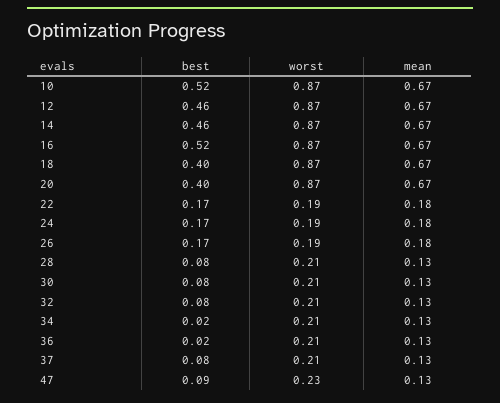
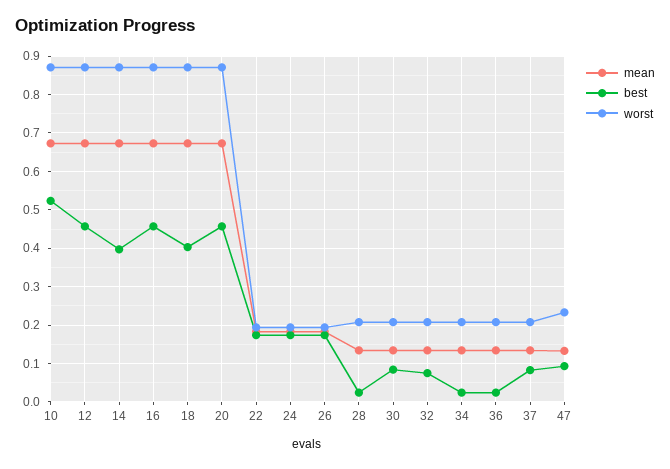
best, 14: 0.46 -> 0.4
best, 16: 0.52 -> 0.46
best, 20: 0.4 -> 0.46
best, 28: 0.08 -> 0.02

